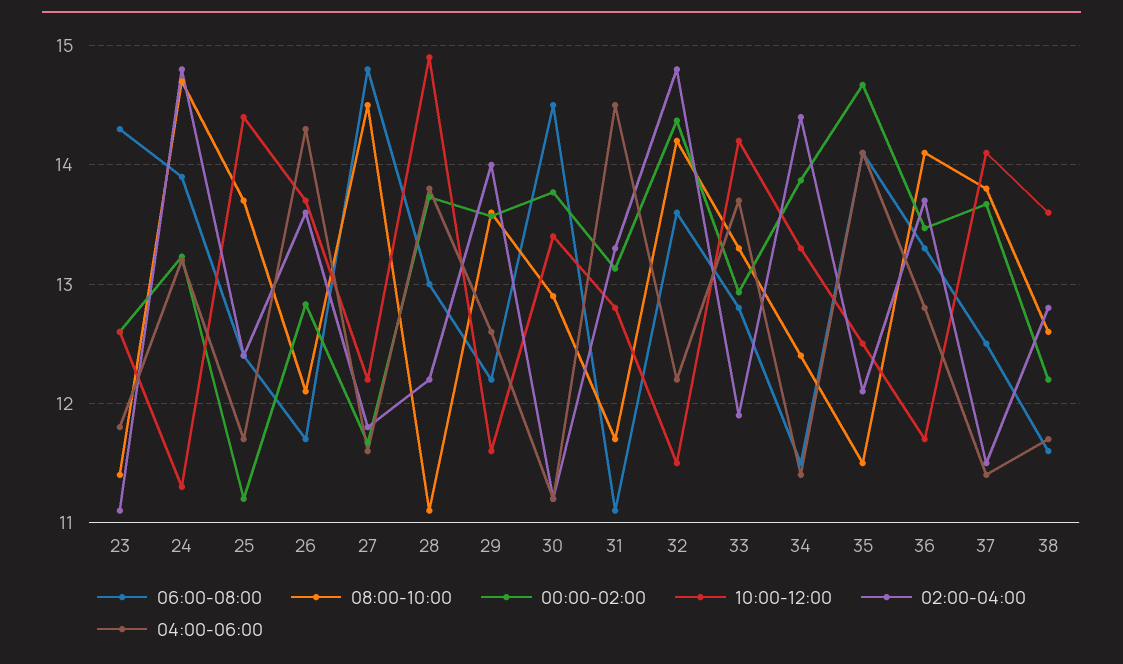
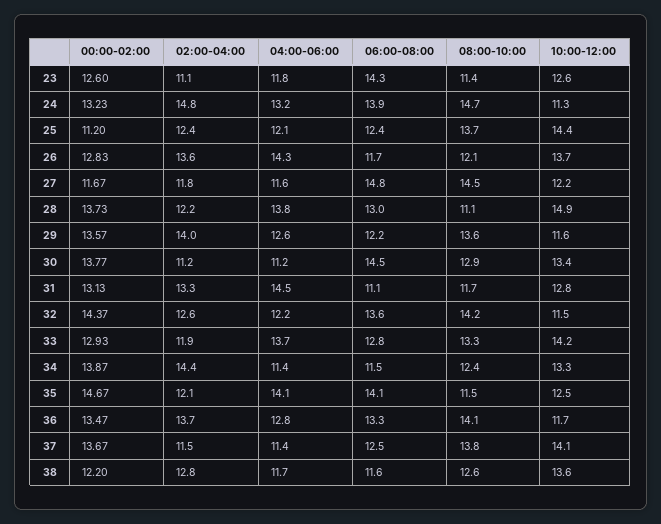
04:00-06:00, 25: 11.7 -> 12.1
02:00-04:00, 32: 14.8 -> 12.6

